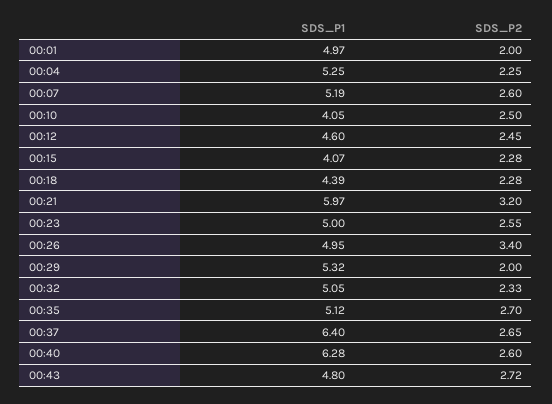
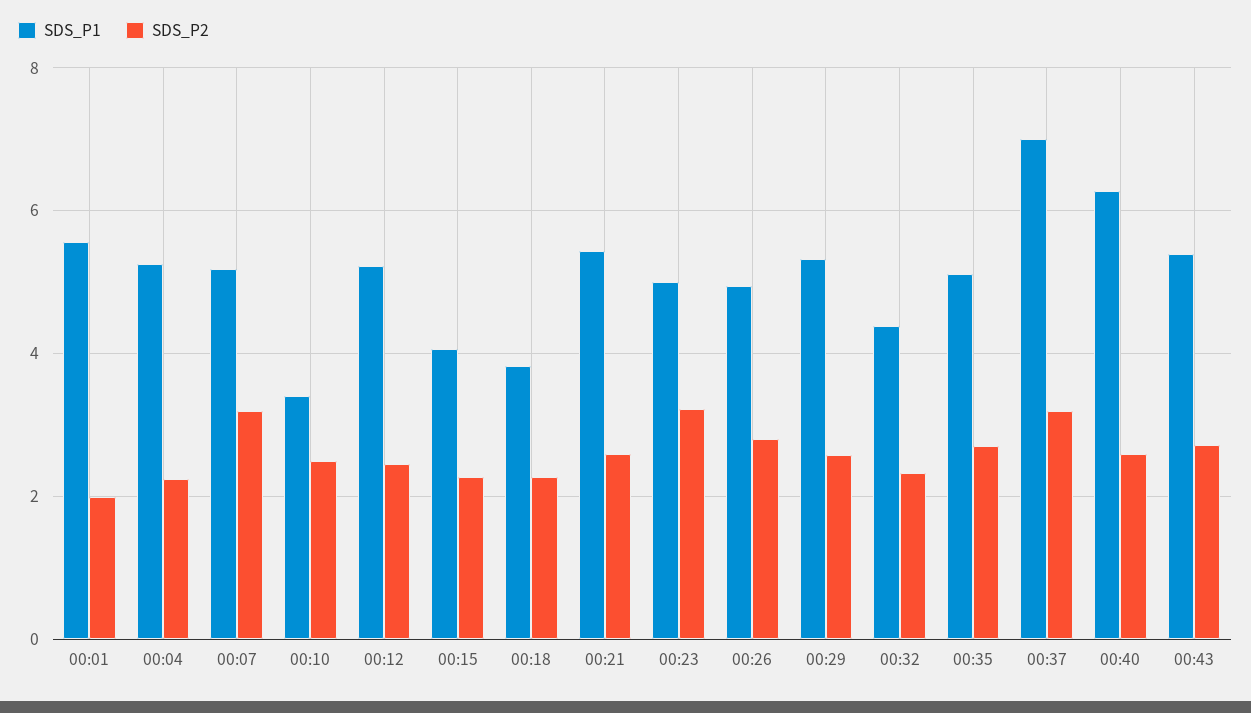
SDS_P1, 00:01: 4.97 -> 5.6
SDS_P2, 00:07: 2.6 -> 3.2
SDS_P1, 00:10: 4.05 -> 3.4
SDS_P1, 00:12: 4.6 -> 5.2
SDS_P1, 00:18: 4.39 -> 3.8
SDS_P1, 00:21: 5.97 -> 5.4
SDS_P2, 00:21: 3.2 -> 2.6
SDS_P2, 00:23: 2.55 -> 3.2
SDS_P2, 00:26: 3.4 -> 2.8
SDS_P2, 00:29: 2 -> 2.6
SDS_P1, 00:32: 5.05 -> 4.4
SDS_P1, 00:37: 6.4 -> 7
SDS_P2, 00:37: 2.65 -> 3.2
SDS_P1, 00:43: 4.8 -> 5.4

